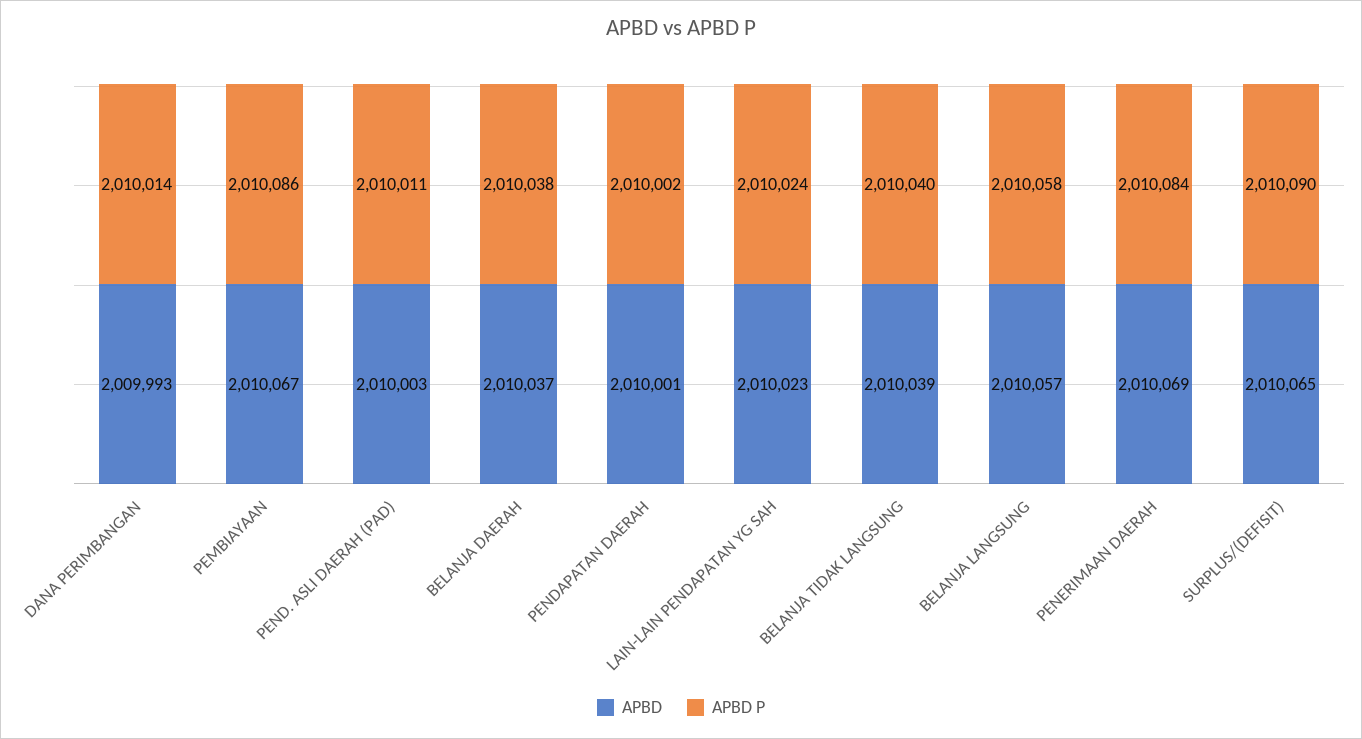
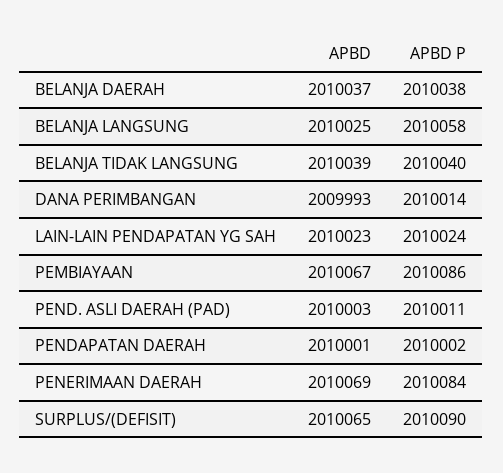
APBD, BELANJA LANGSUNG: 2010057 -> 2010025

